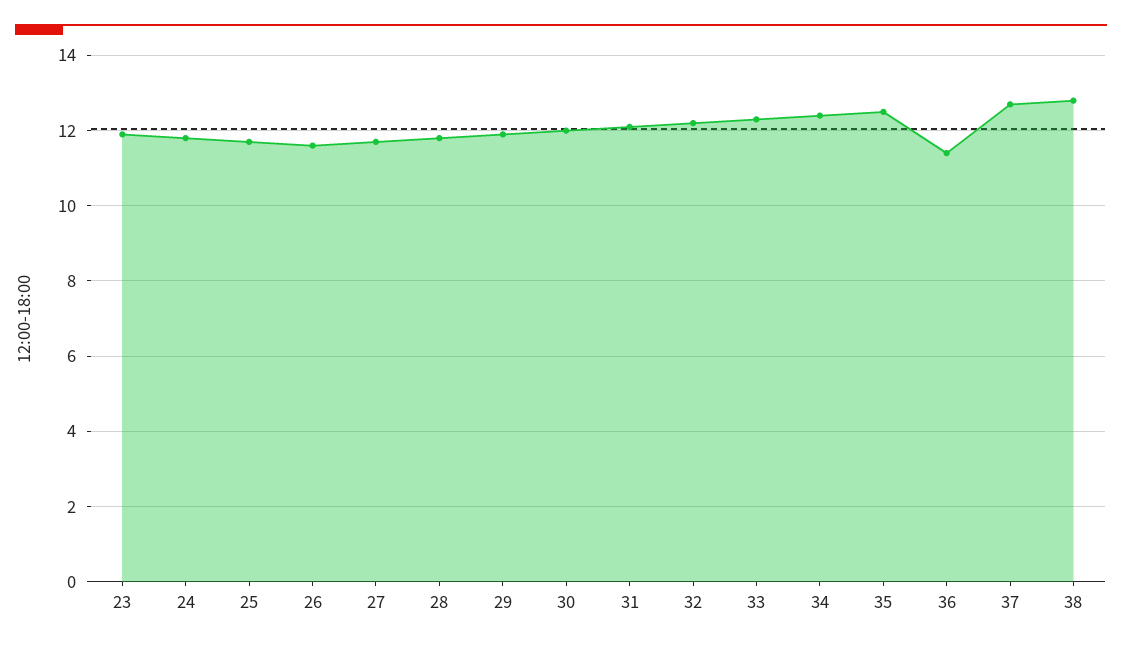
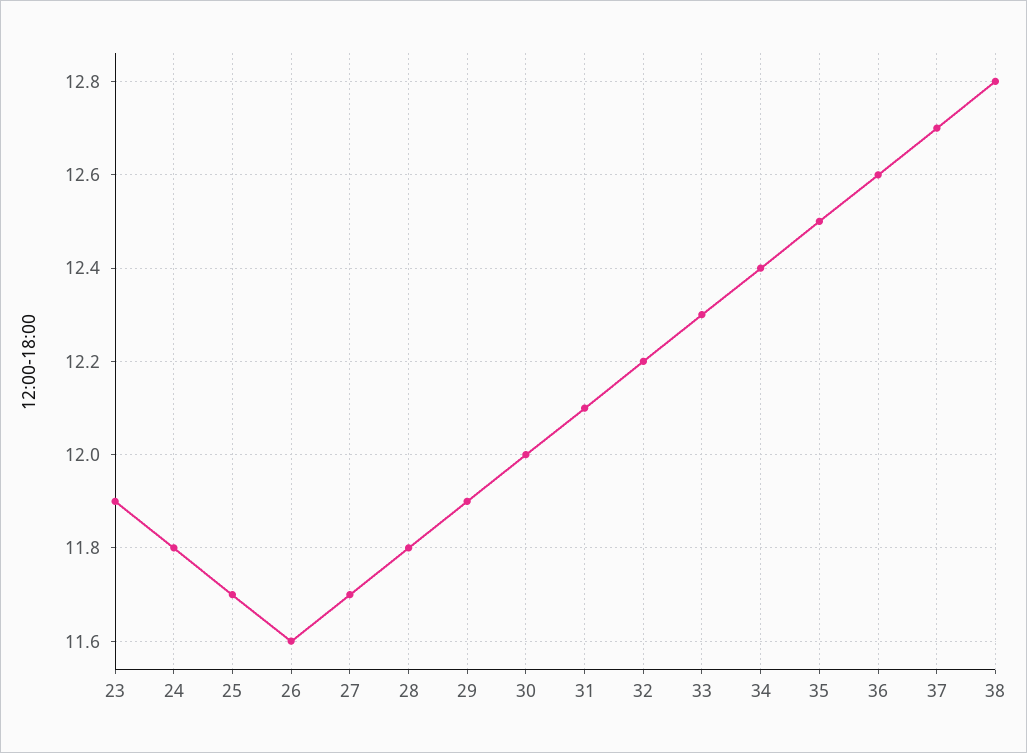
36: 11.5 -> 12.6

